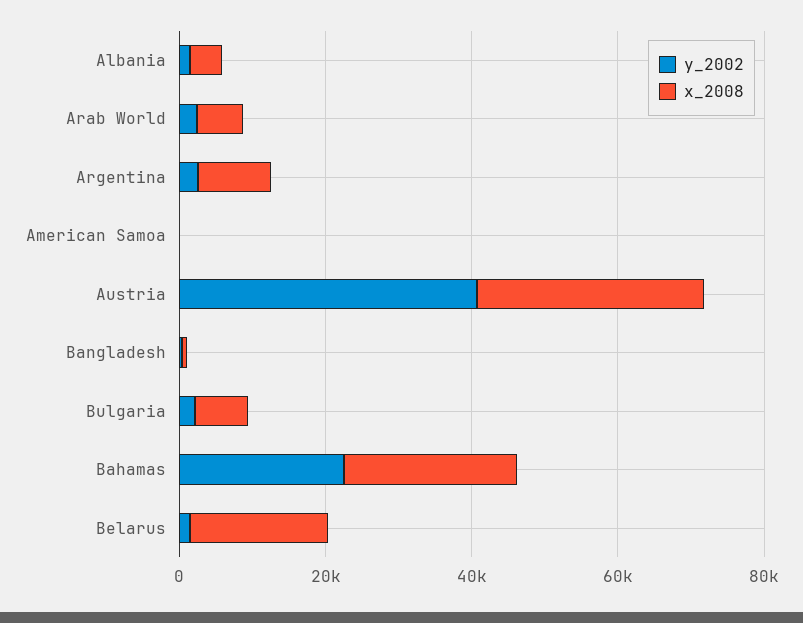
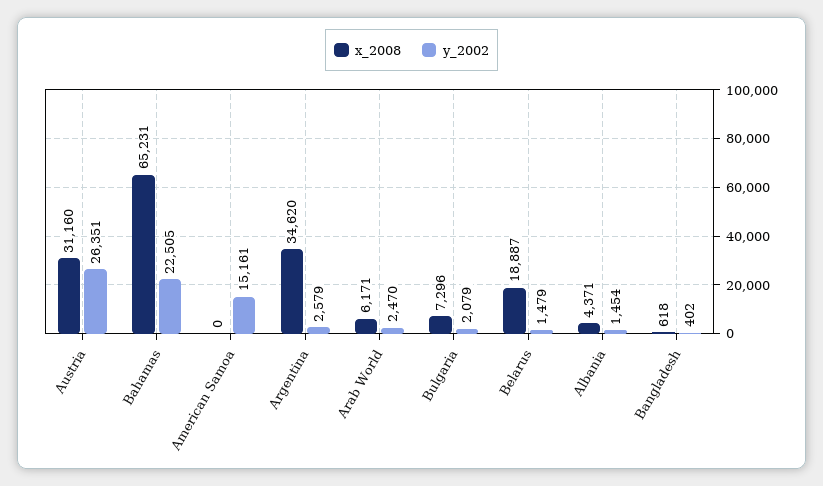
x_2008, Argentina: 10000 -> 34620
y_2002, American Samoa: 0 -> 15161
y_2002, Austria: 40000 -> 26351
x_2008, Bahamas: 25000 -> 65231

